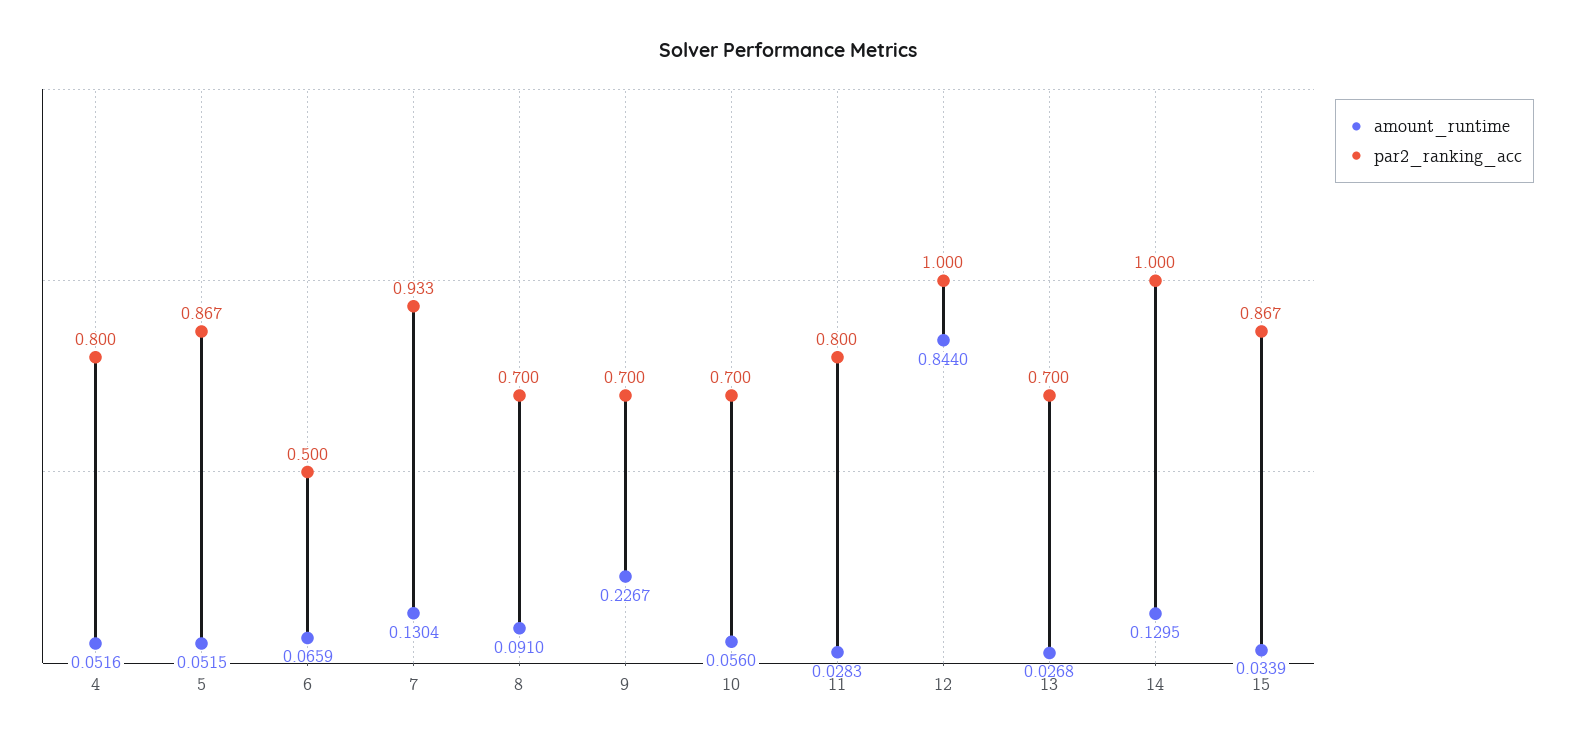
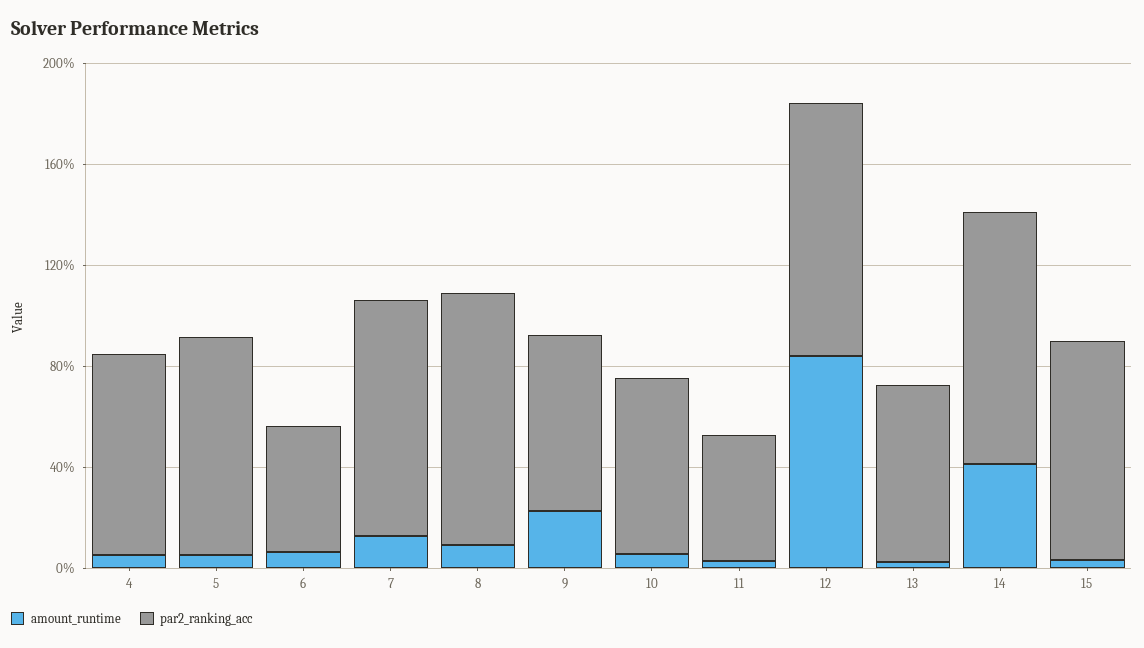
par2_ranking_acc, 8: 0.7 -> 1
par2_ranking_acc, 11: 0.8 -> 0.5
amount_runtime, 14: 0.1295 -> 0.4

